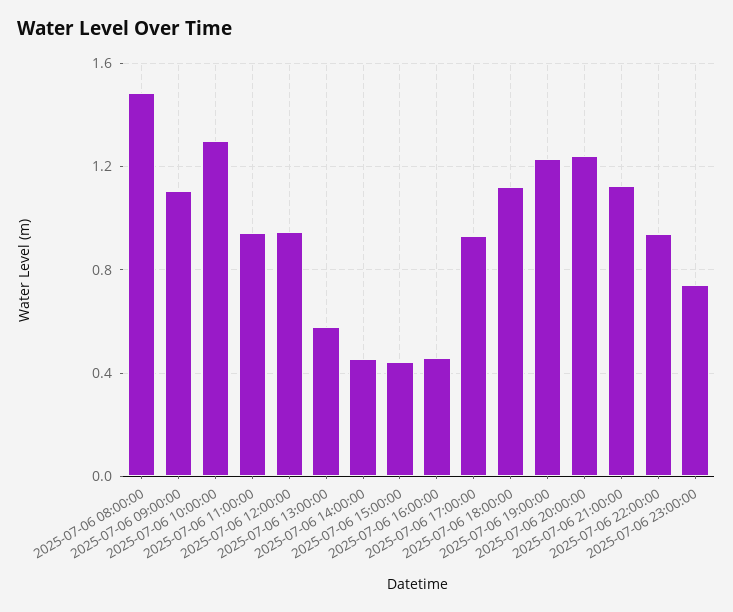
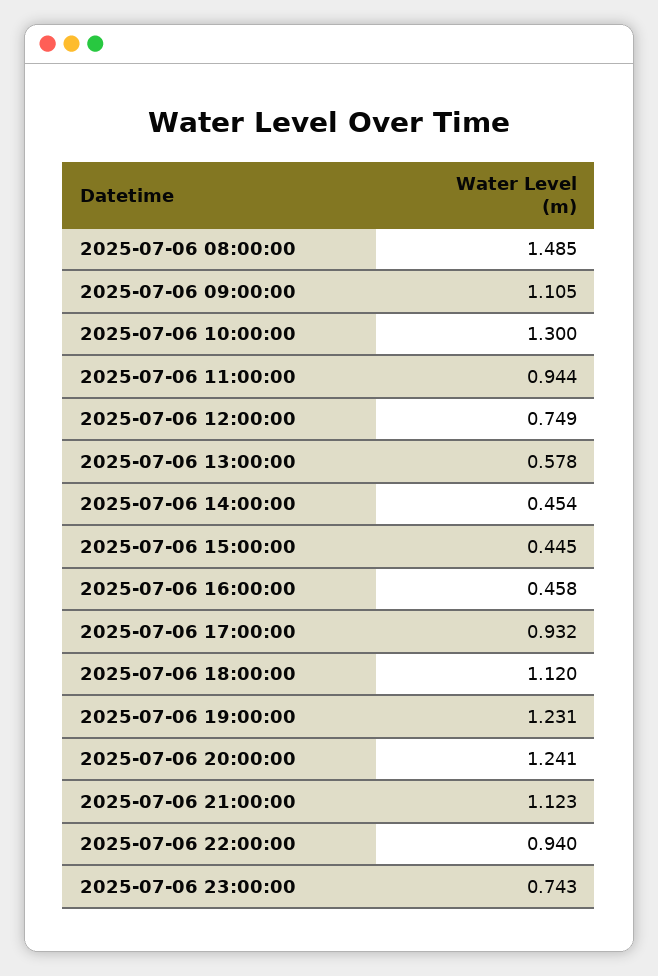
2025-07-06 12:00:00: 0.95 -> 0.749

